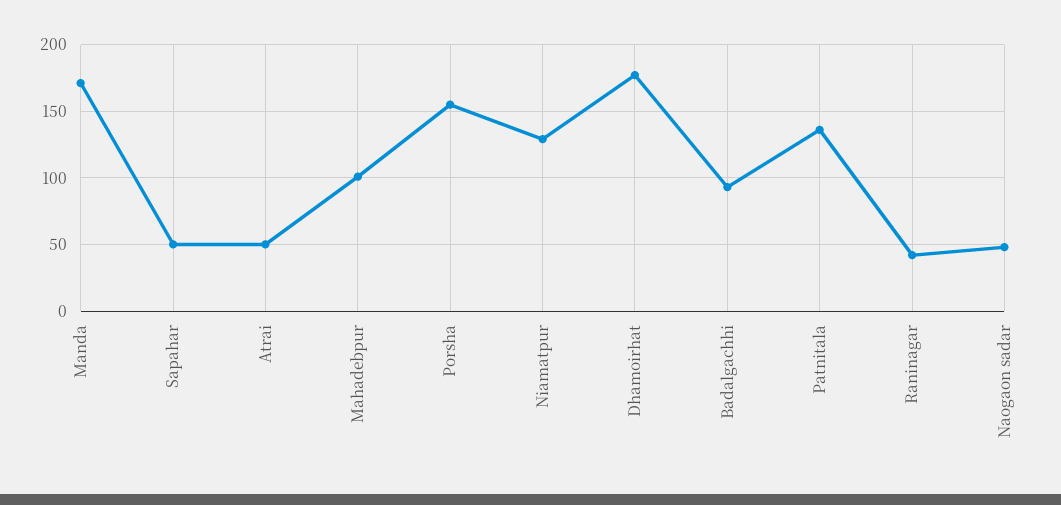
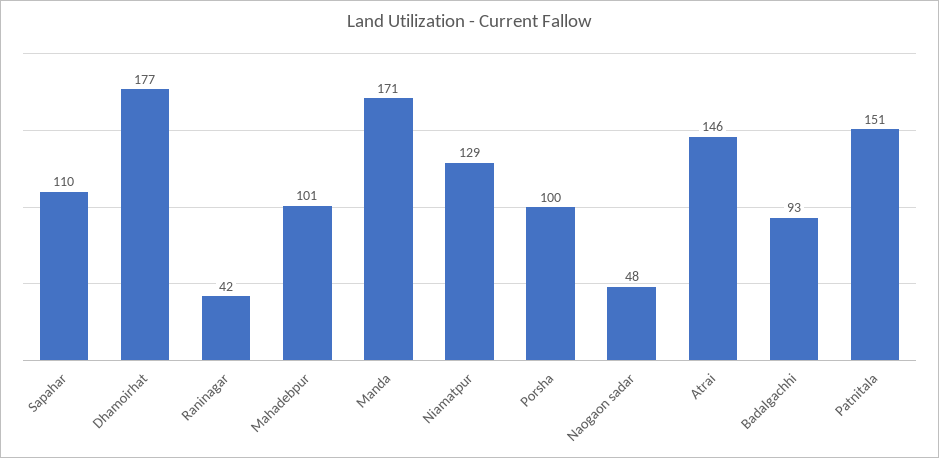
Sapahar: 50 -> 110
Atrai: 50 -> 146
Porsha: 155 -> 100
Patnitala: 135 -> 151

